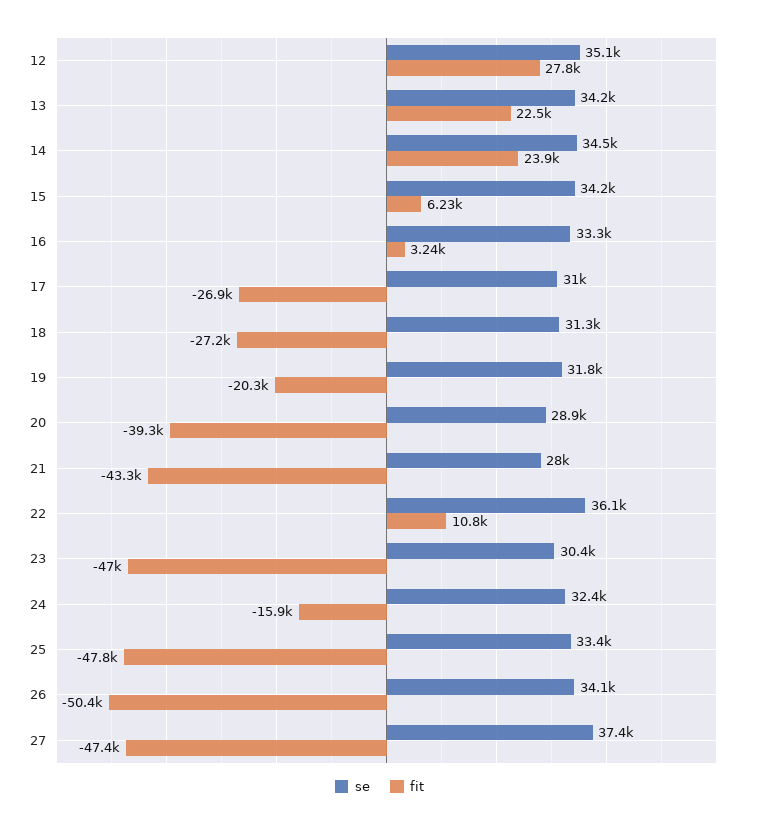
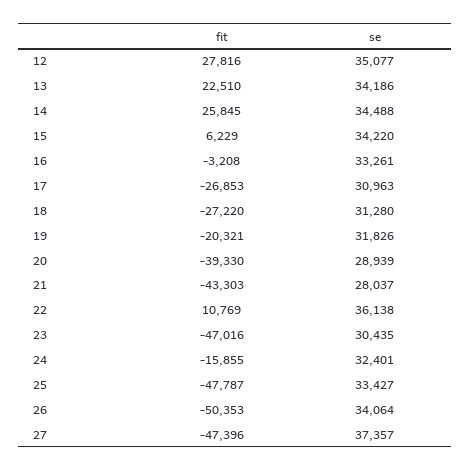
fit, 14: 23900 -> 25845
fit, 16: 3240 -> -3208

